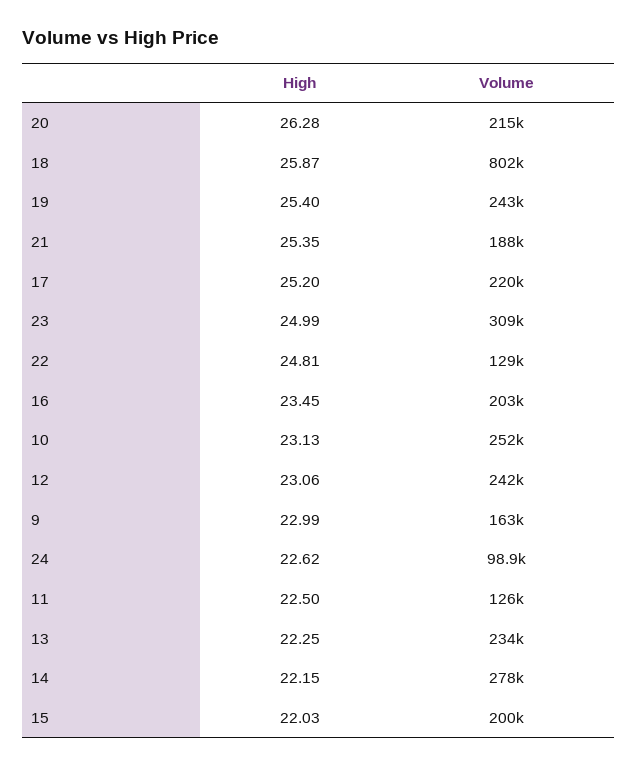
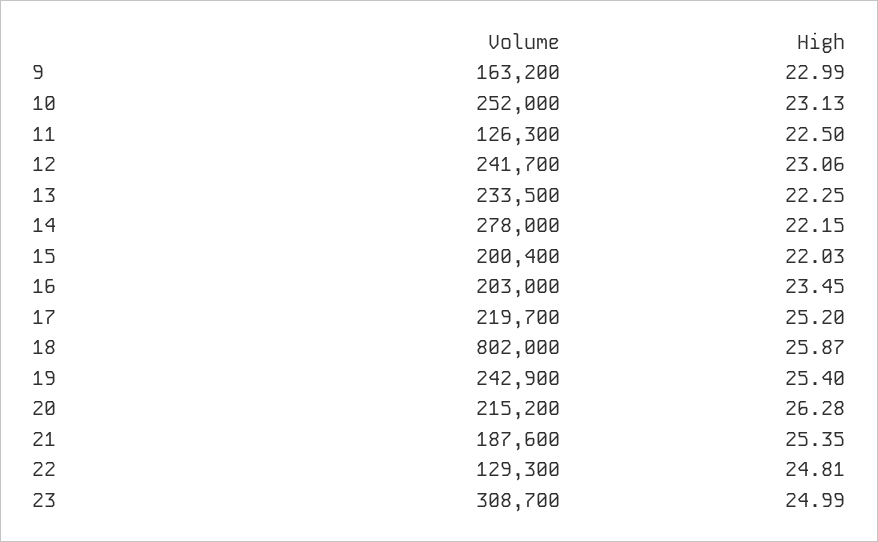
High, 24: 22.62 -> none
Volume, 24: 98900 -> none

